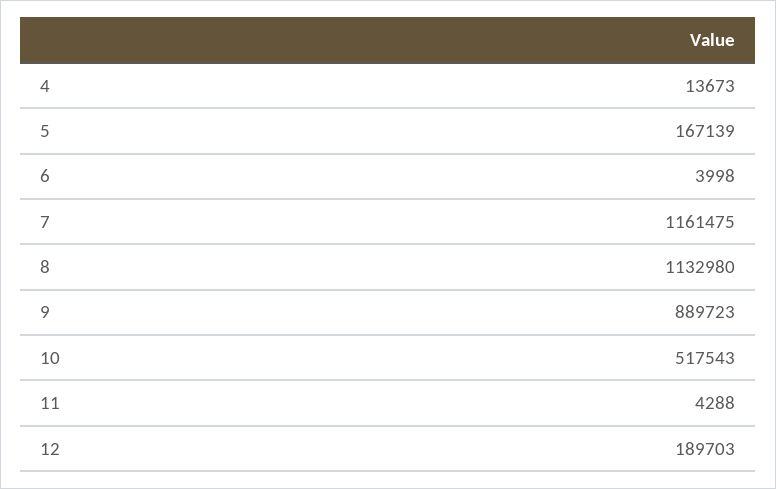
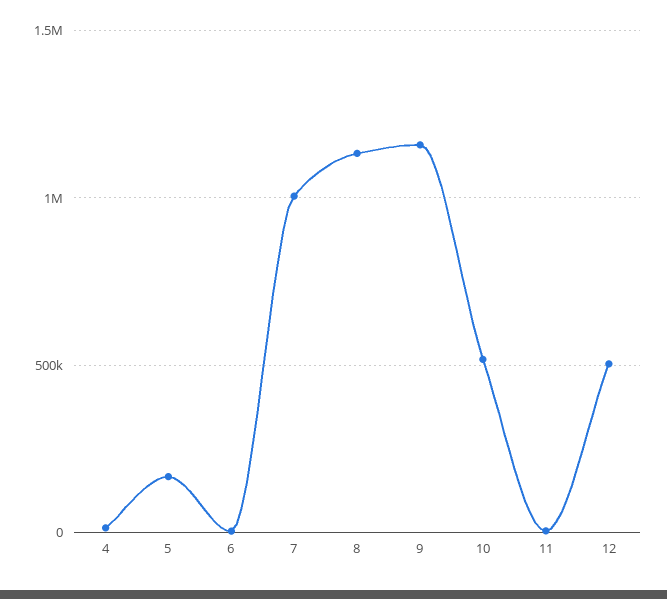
7: 1161475 -> 1000000
9: 889723 -> 1150000
12: 189703 -> 500000

